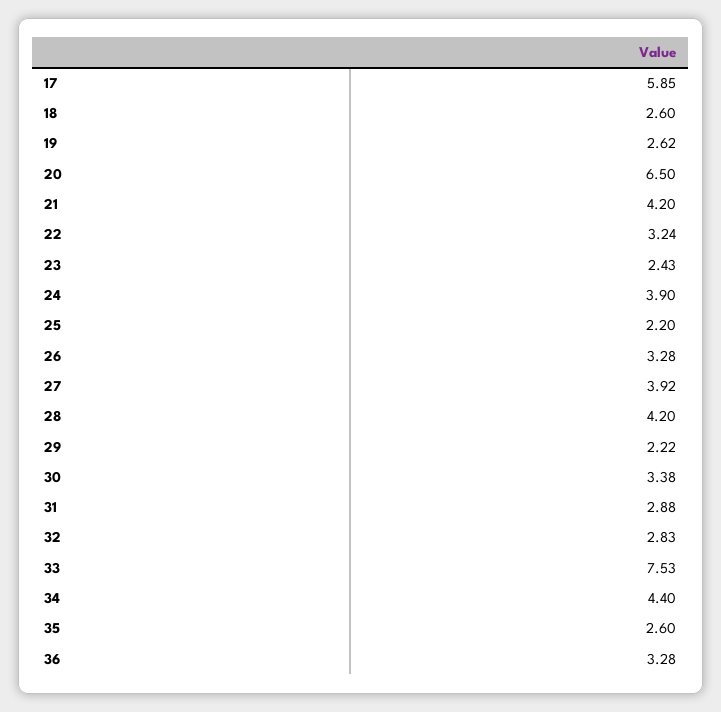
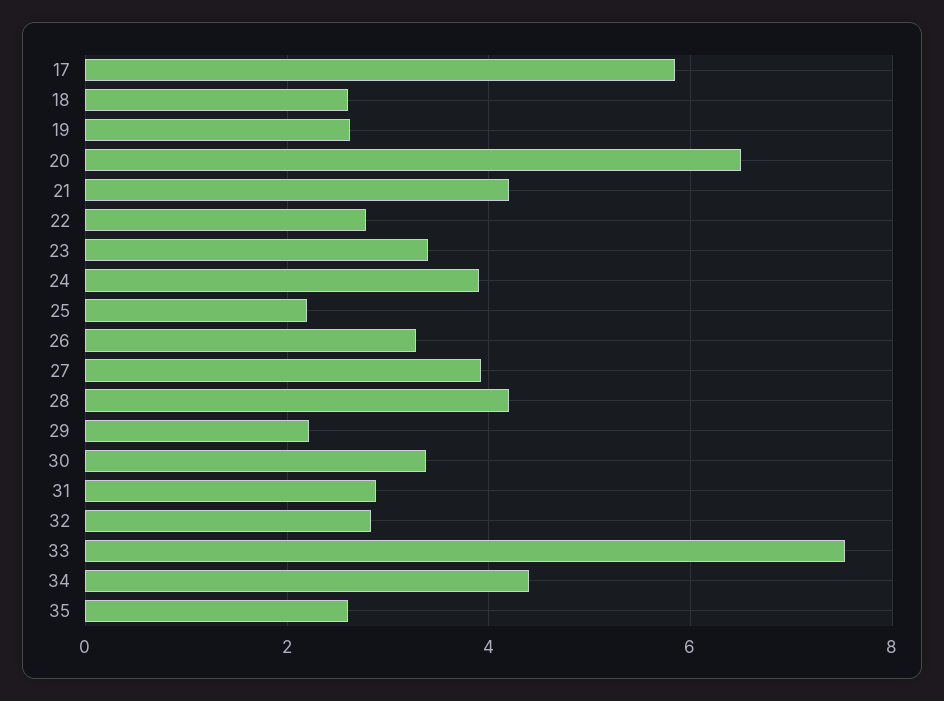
22: 3.24 -> 2.8
23: 2.43 -> 3.4
36: 3.28 -> none

